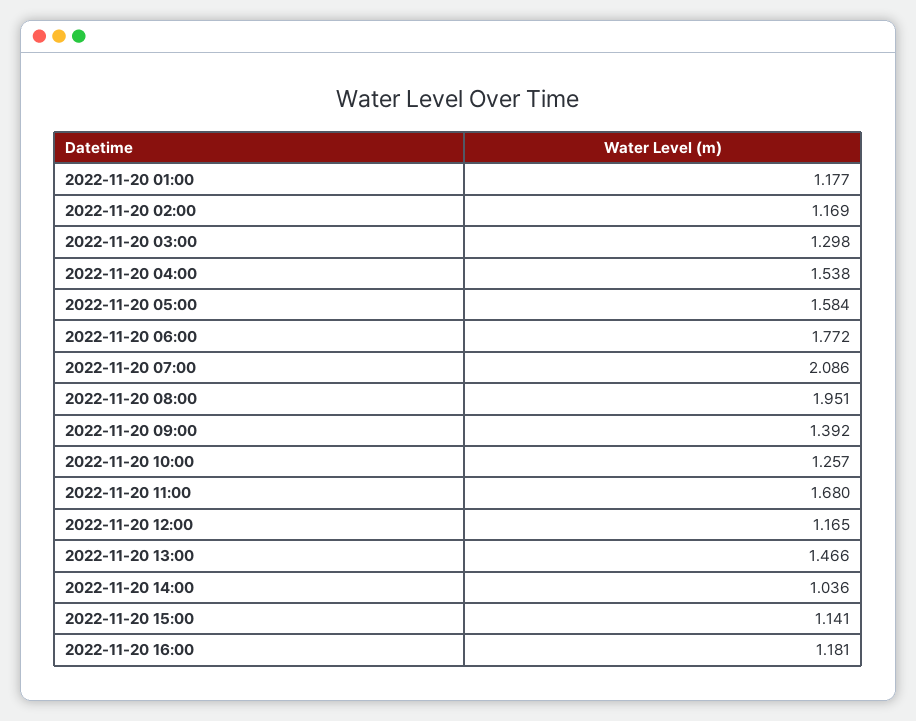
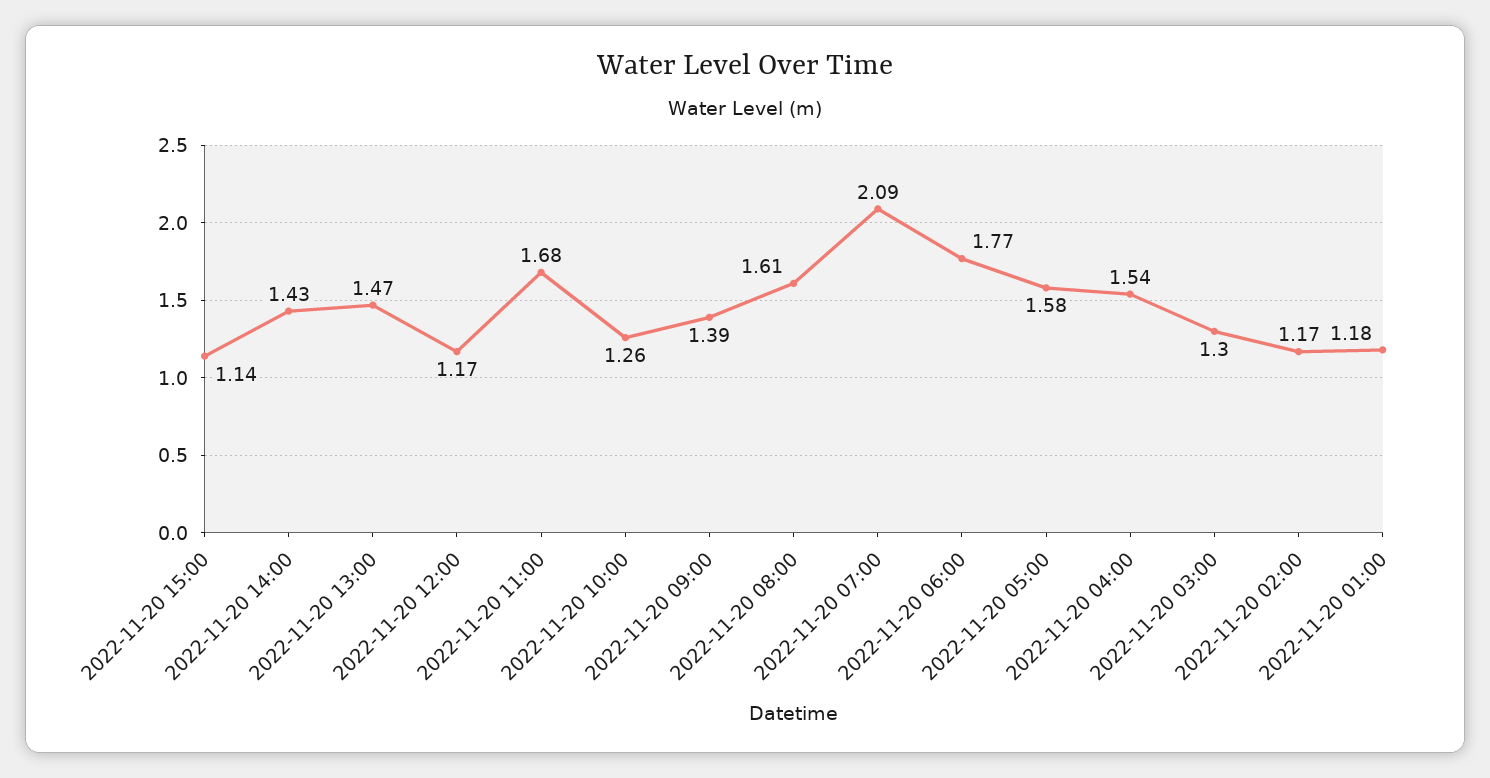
2022-11-20 08:00: 1.951 -> 1.61
2022-11-20 14:00: 1.036 -> 1.43
2022-11-20 16:00: 1.181 -> none

